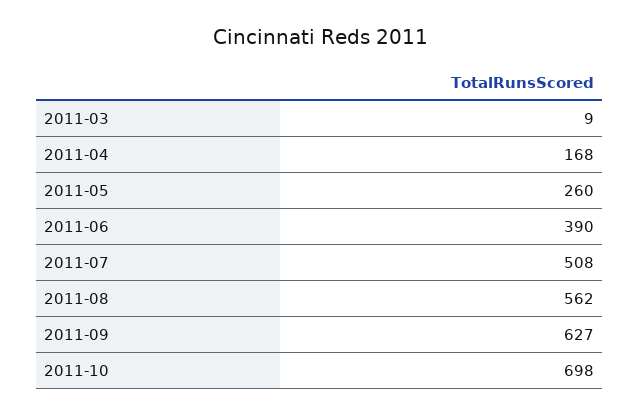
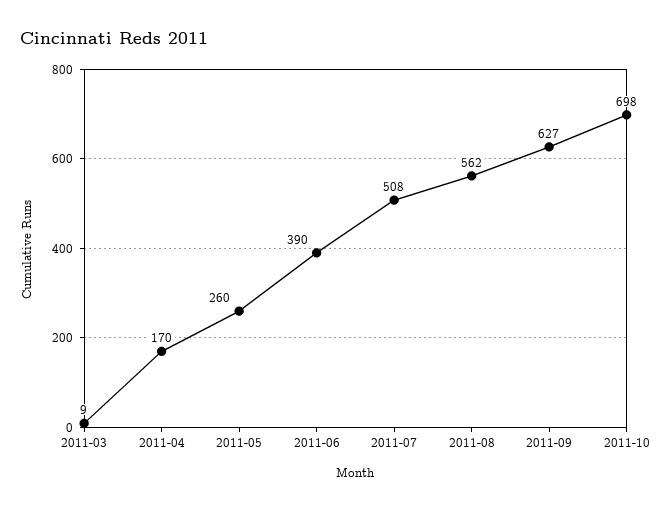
2011-04: 168 -> 170

